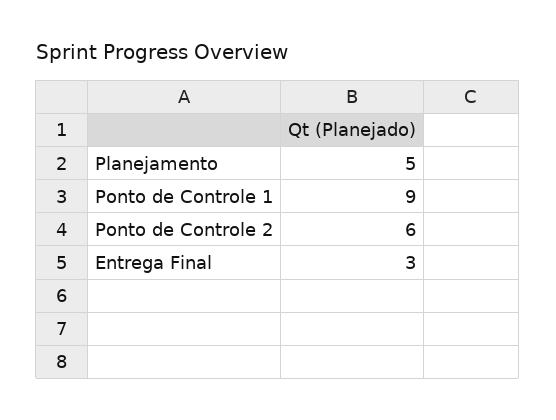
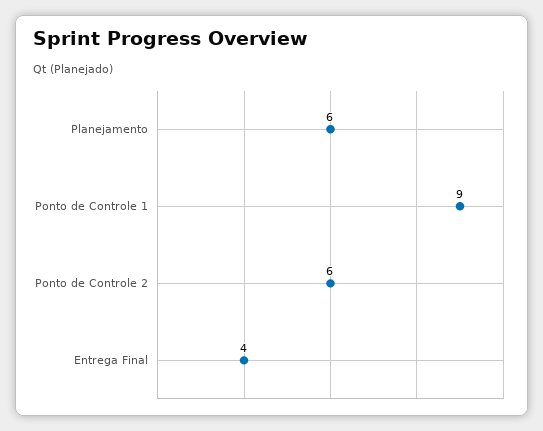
Planejamento: 5 -> 6
Entrega Final: 3 -> 4

